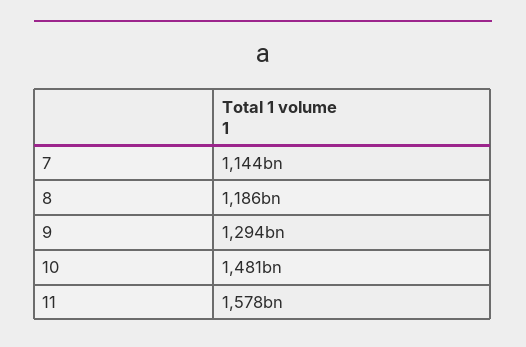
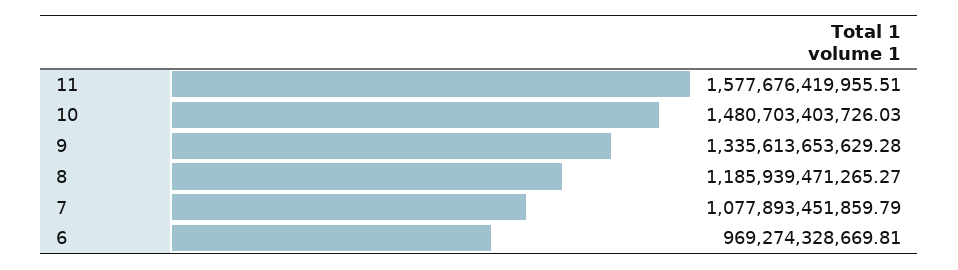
7: 1144000000000 -> 1077893451859.79
9: 1294000000000 -> 1335613653629.28
6: none -> 969274328669.81

